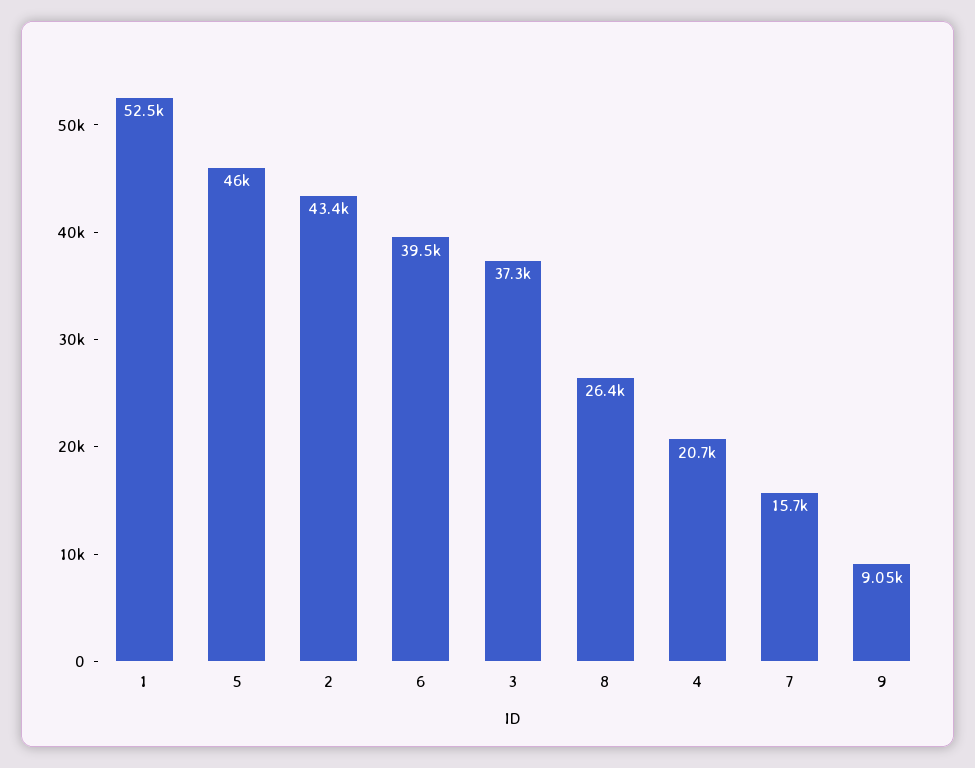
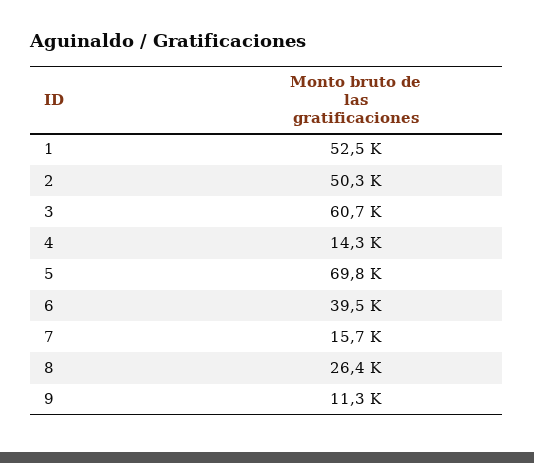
5: 46000 -> 69800
2: 43400 -> 50300
3: 37300 -> 60700
4: 20700 -> 14300
9: 9050 -> 11300

